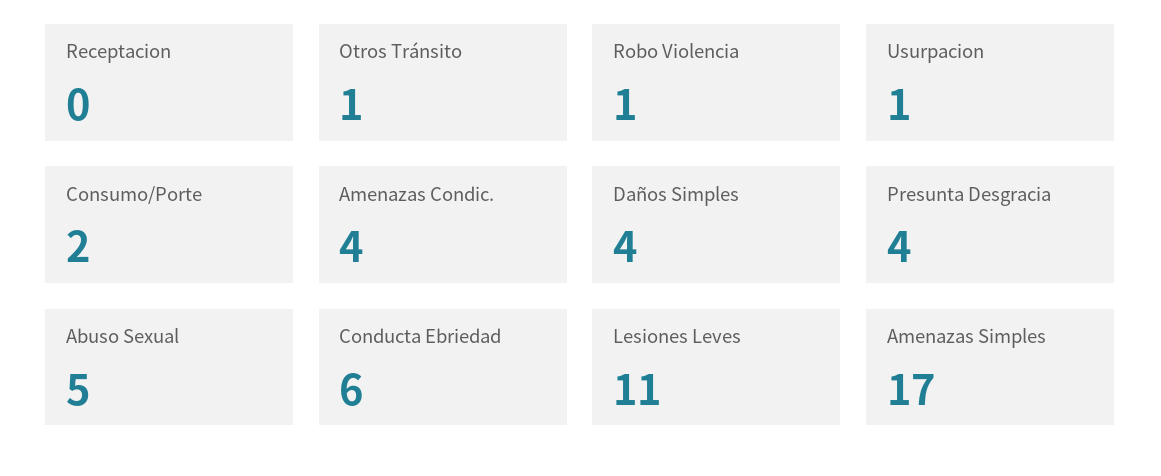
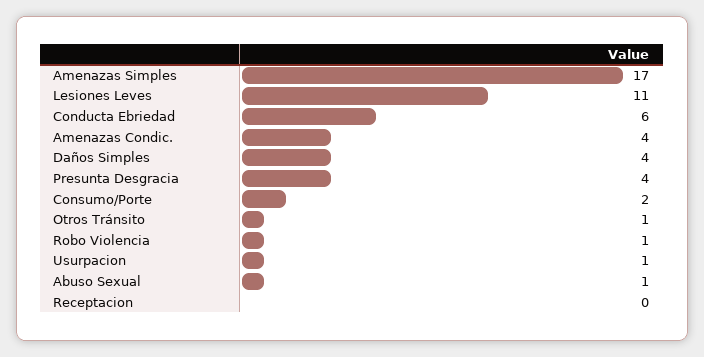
Abuso Sexual: 5 -> 1

